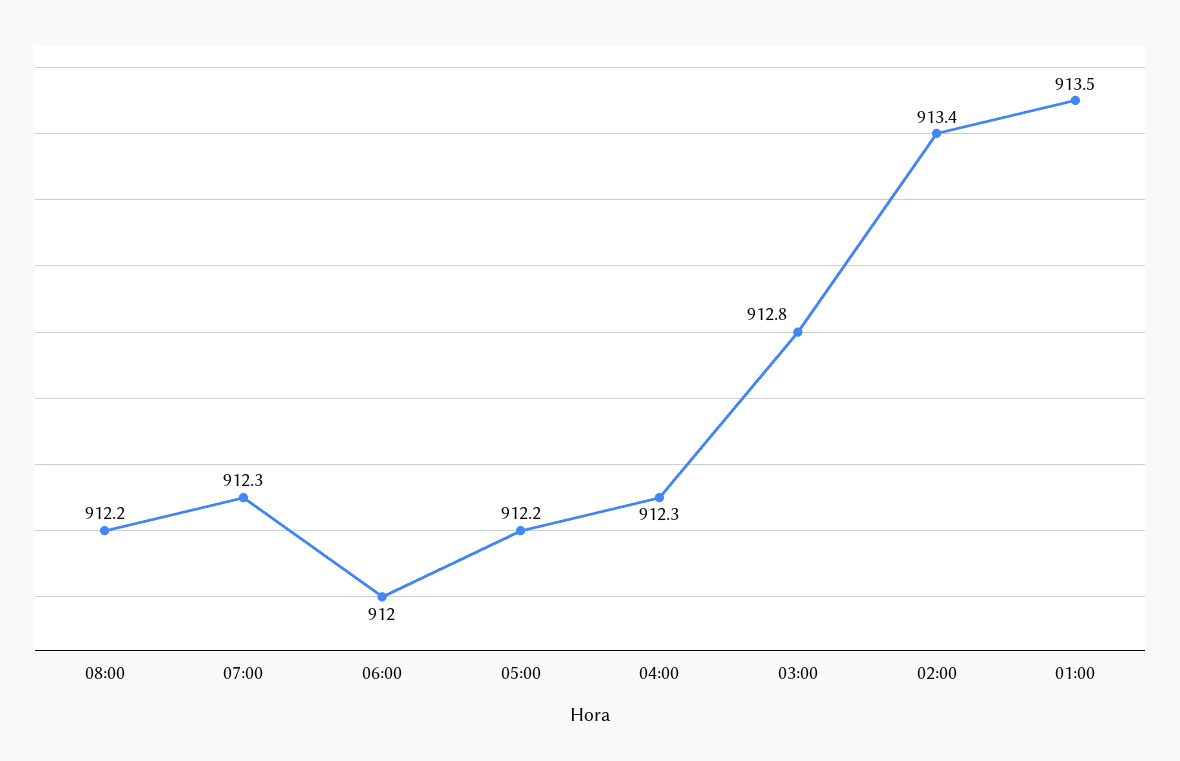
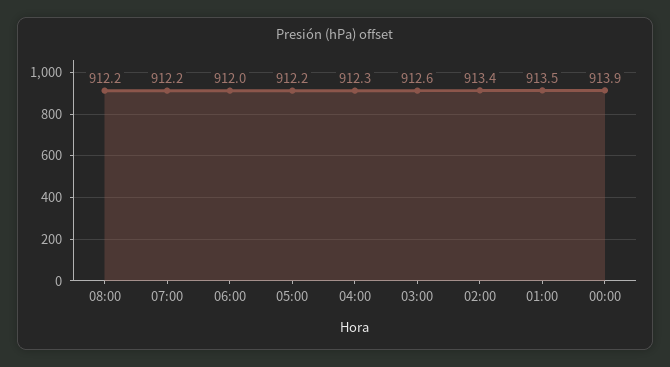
07:00: 912.3 -> 912.2
03:00: 912.8 -> 912.6
00:00: none -> 913.9

